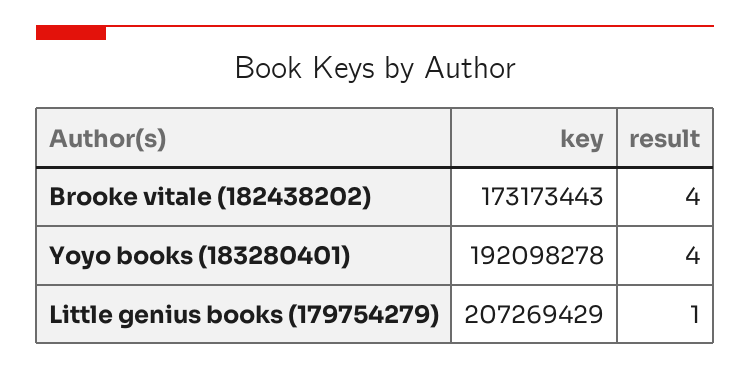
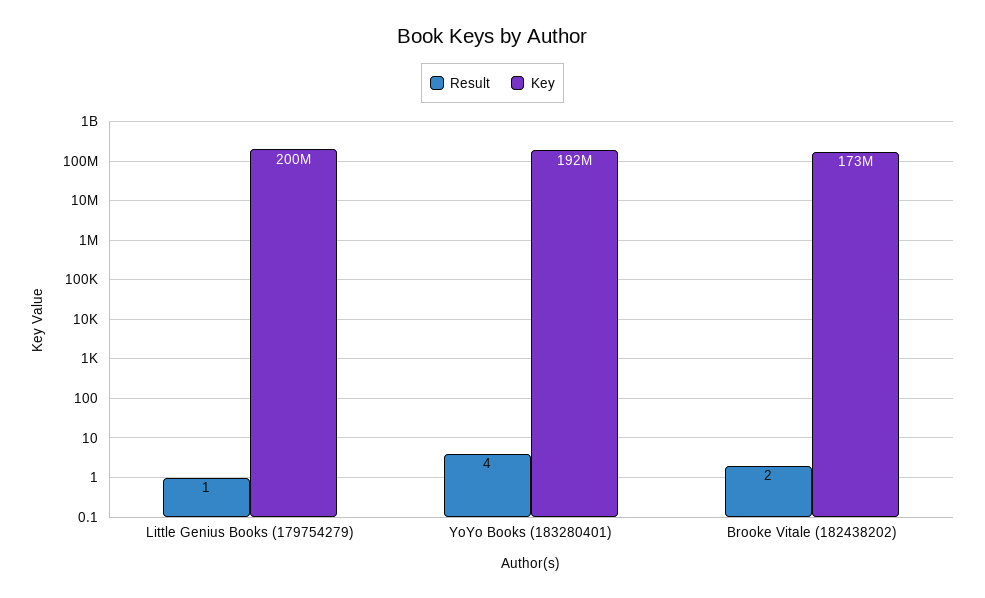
result, Brooke vitale (182438202): 4 -> 2
key, Little genius books (179754279): 207269429 -> 200000000

